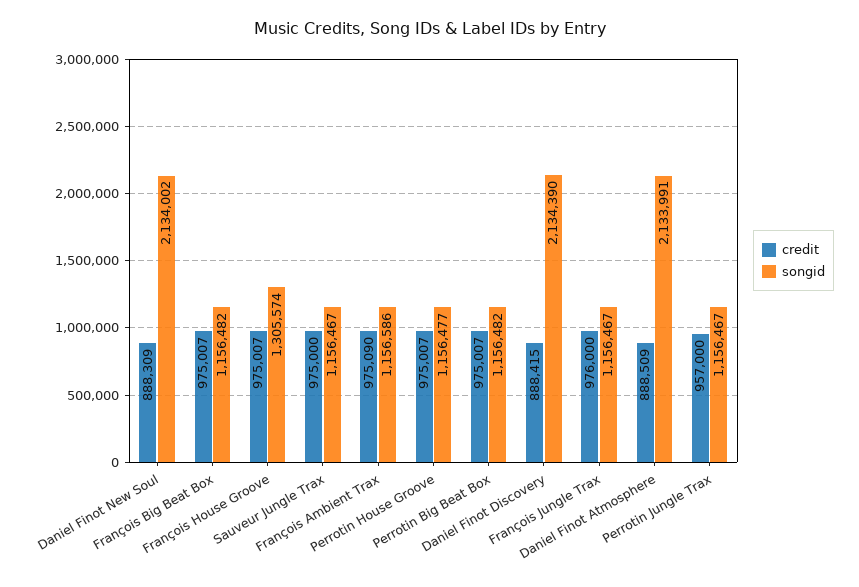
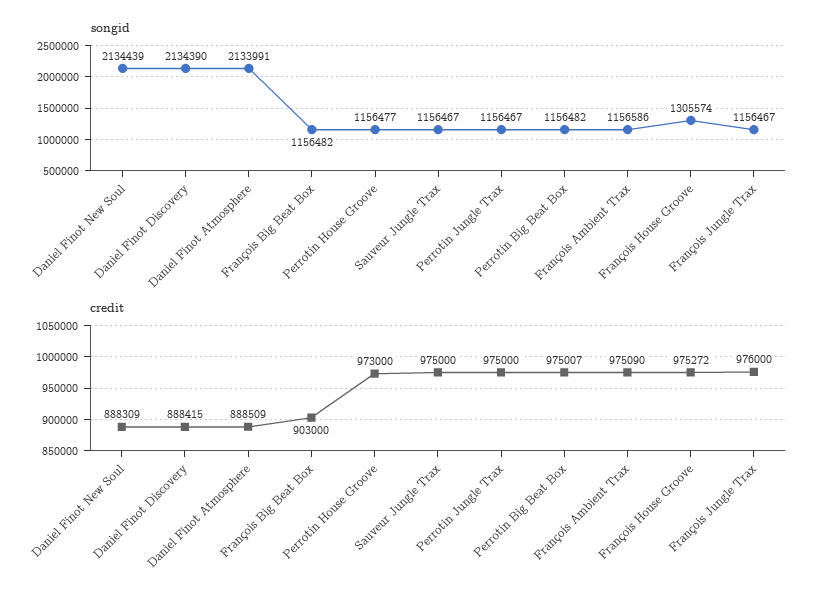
songid, Daniel Finot New Soul: 2134002 -> 2134439
credit, François Big Beat Box: 975007 -> 903000
credit, François House Groove: 975007 -> 975272
credit, Perrotin House Groove: 975007 -> 973000
credit, Perrotin Jungle Trax: 957000 -> 975000

